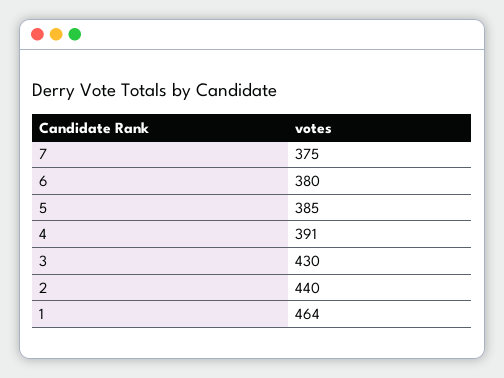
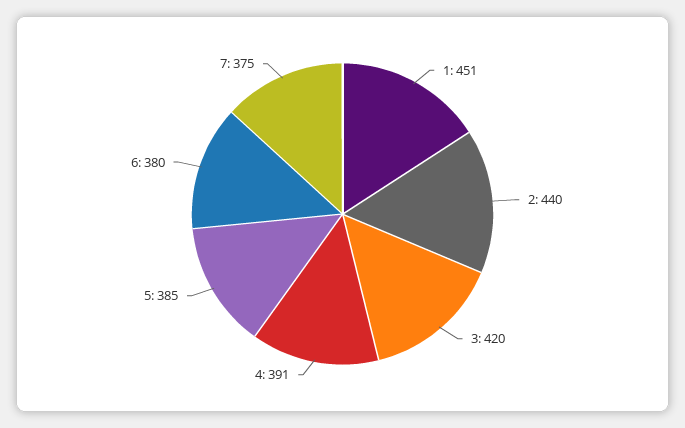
3: 430 -> 420
1: 464 -> 451

